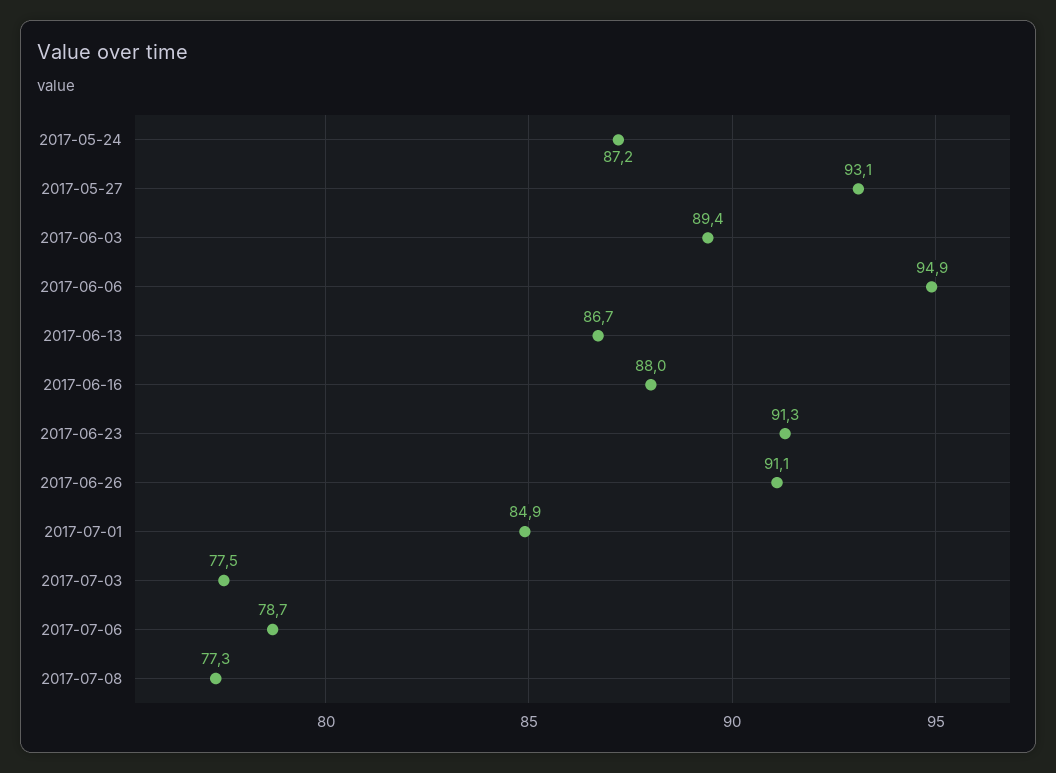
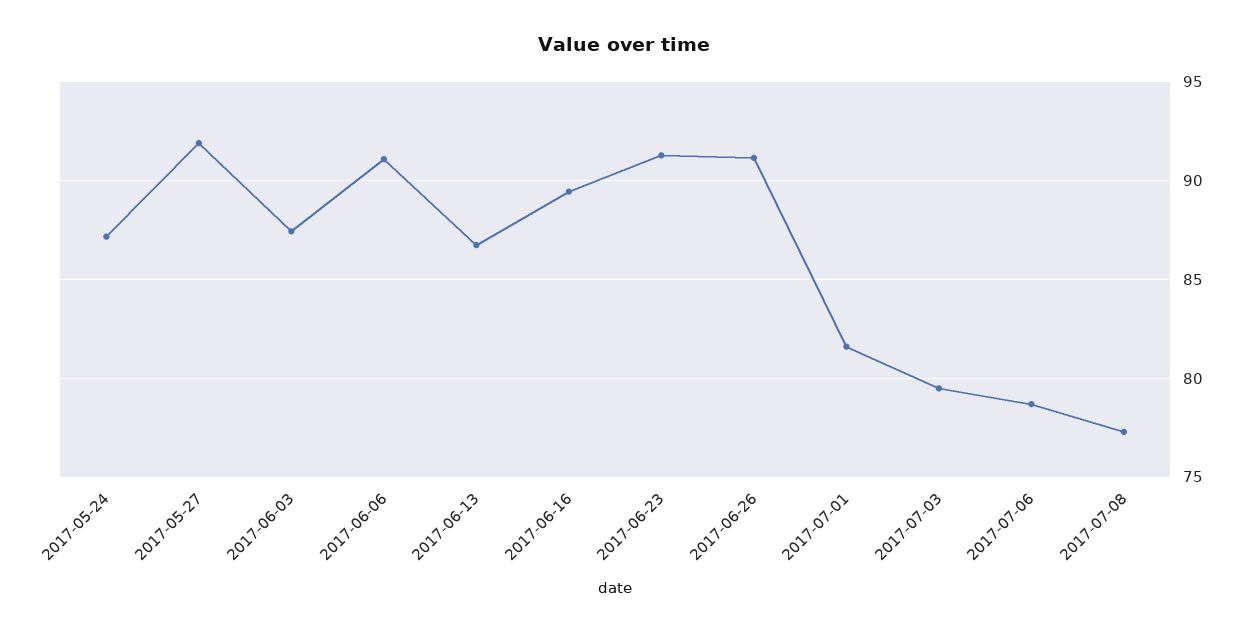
2017-05-27: 93.1 -> 92
2017-06-03: 89.4 -> 87.5
2017-06-06: 94.9 -> 91
2017-06-16: 88 -> 89.5
2017-07-01: 84.9 -> 81.5
2017-07-03: 77.5 -> 79.5

